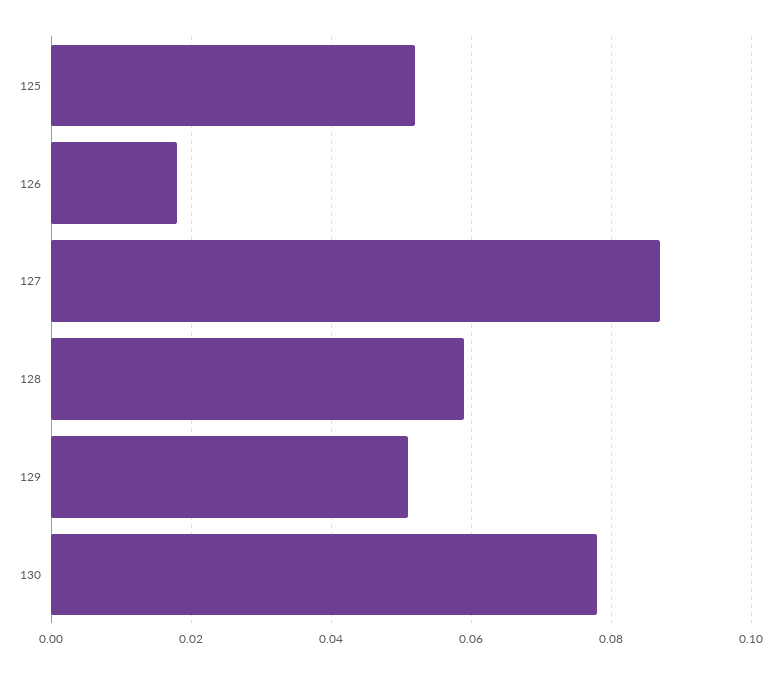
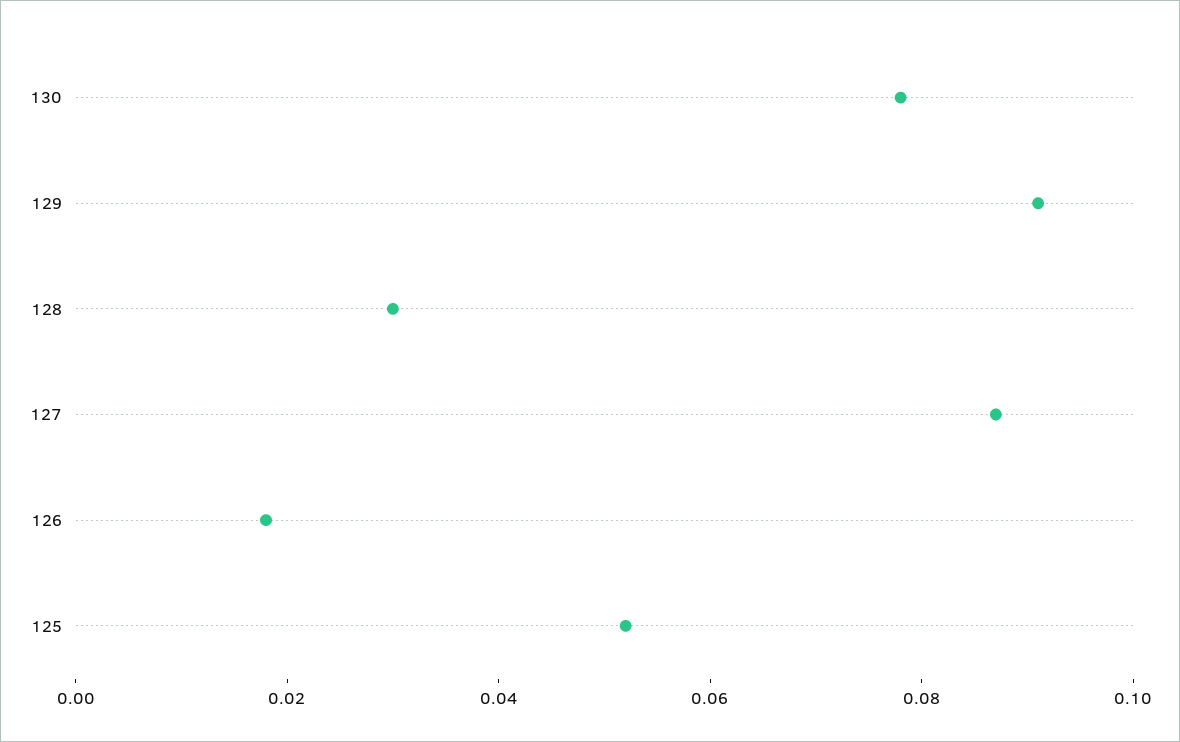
128: 0.06 -> 0.03
129: 0.05 -> 0.09

